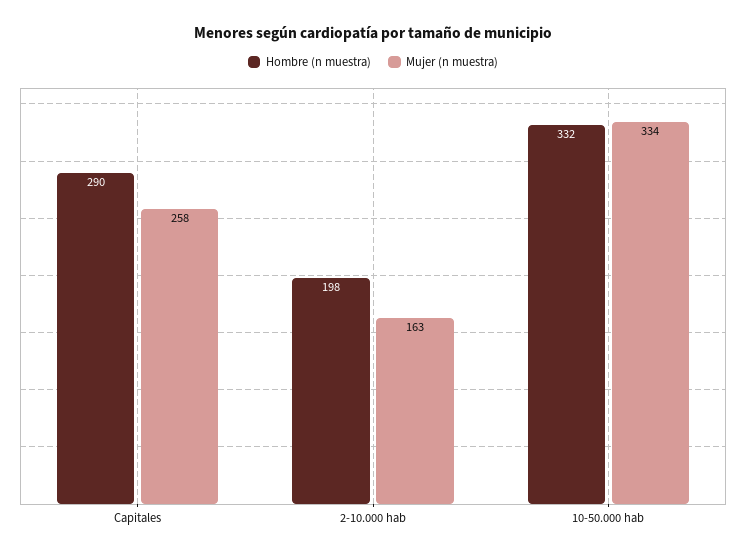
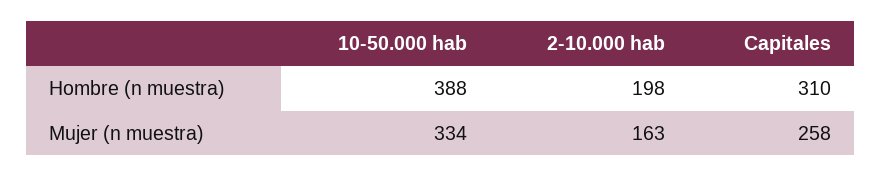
Hombre (n muestra), Capitales: 290 -> 310
Hombre (n muestra), 10-50.000 hab: 332 -> 388

